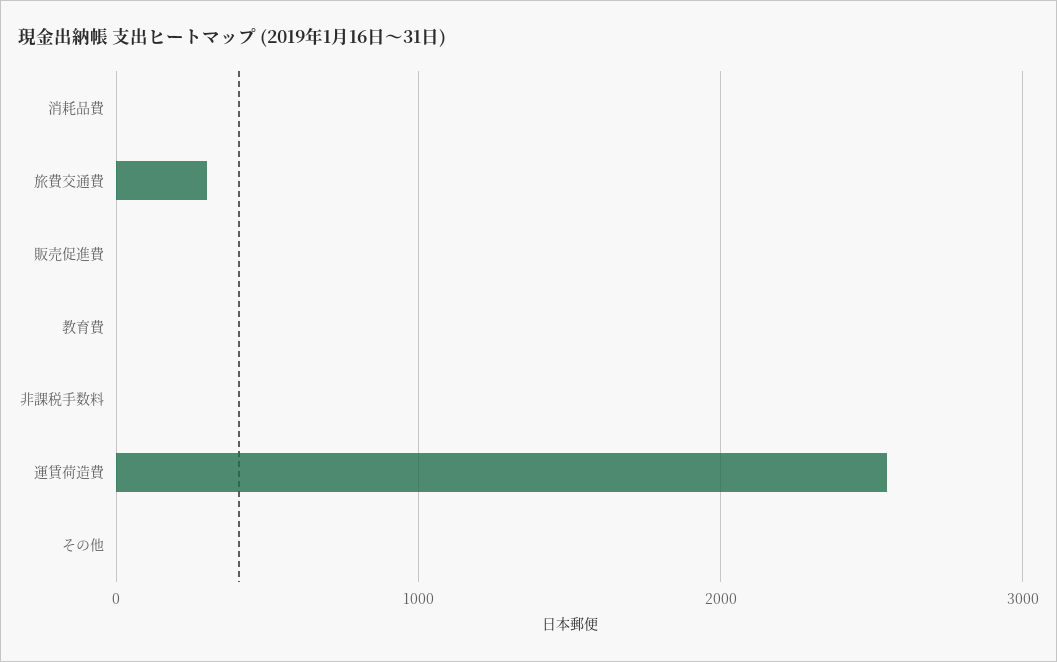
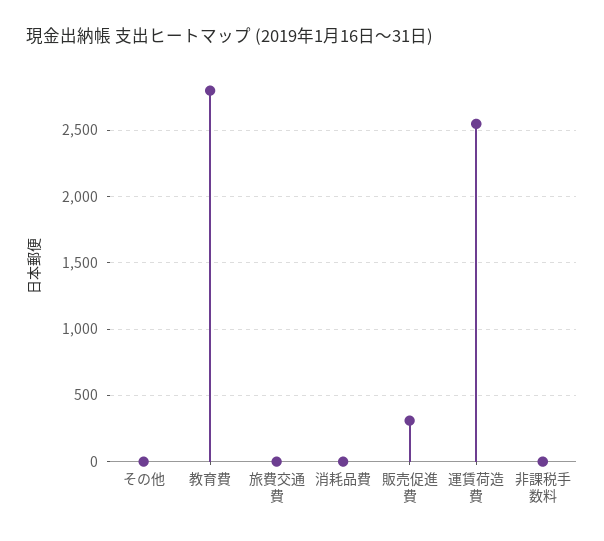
旅費交通費: 300 -> 0
販売促進費: 0 -> 300
教育費: 0 -> 2800

